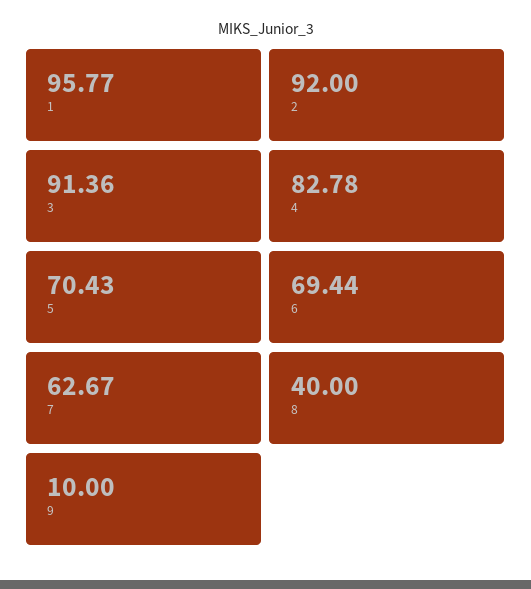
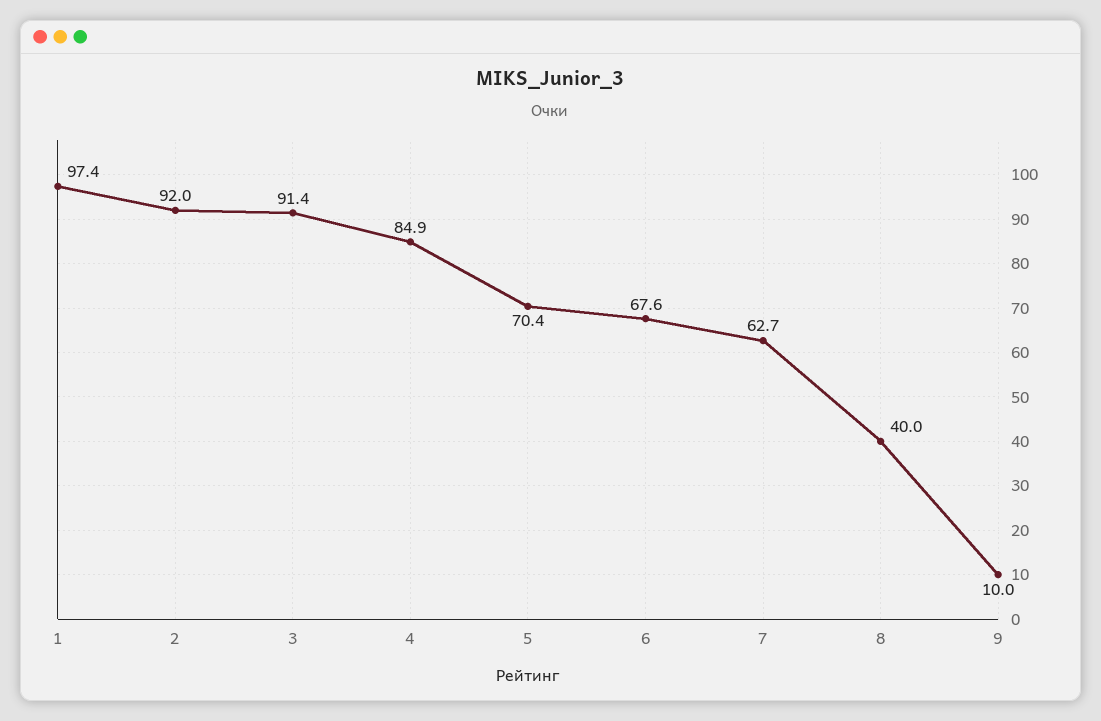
1: 95.77 -> 97.4
4: 82.78 -> 84.9
6: 69.44 -> 67.6

